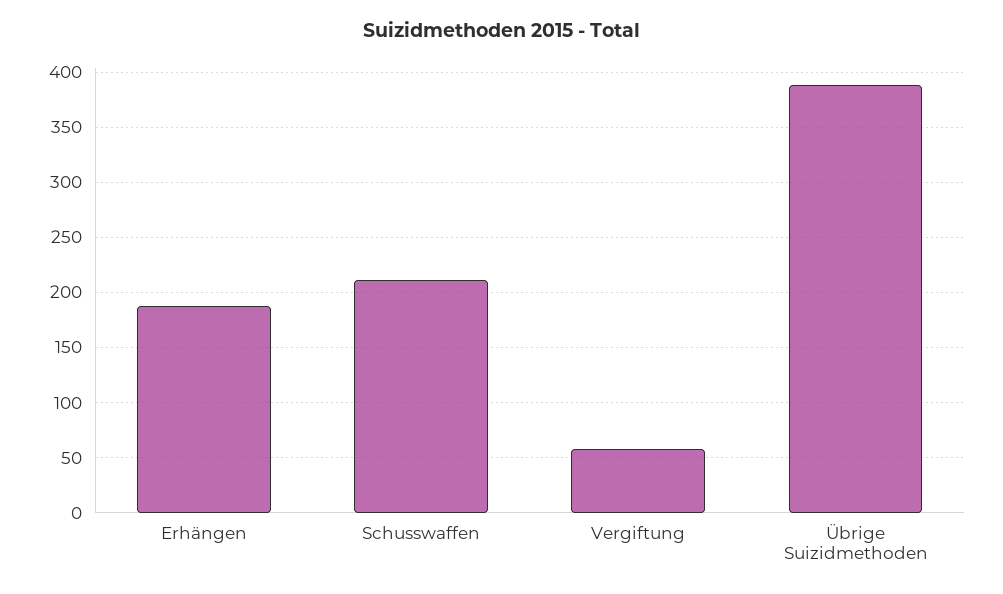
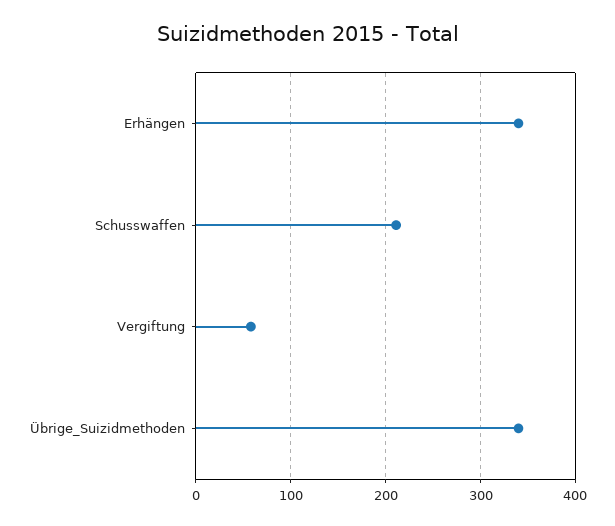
Erhängen: 190 -> 340
Übrige Suizidmethoden: 390 -> 340

